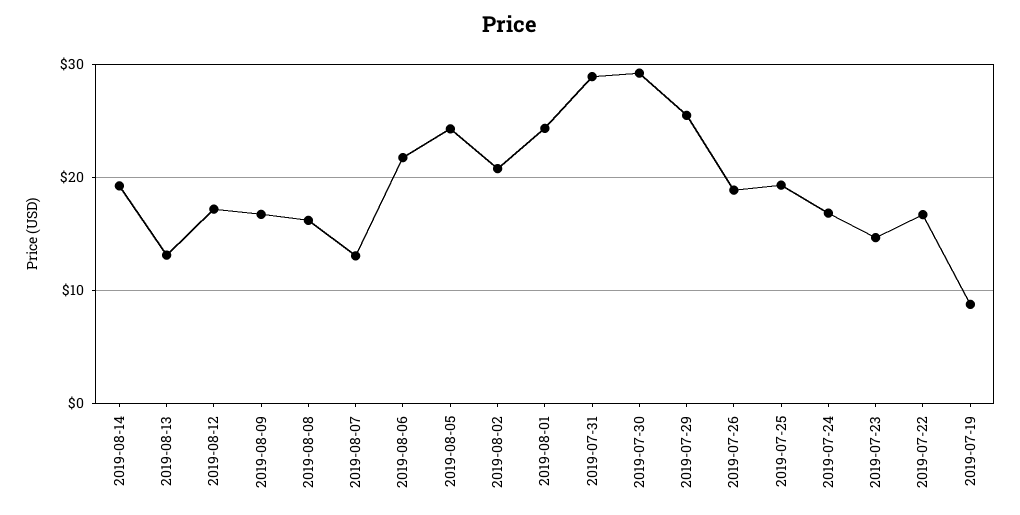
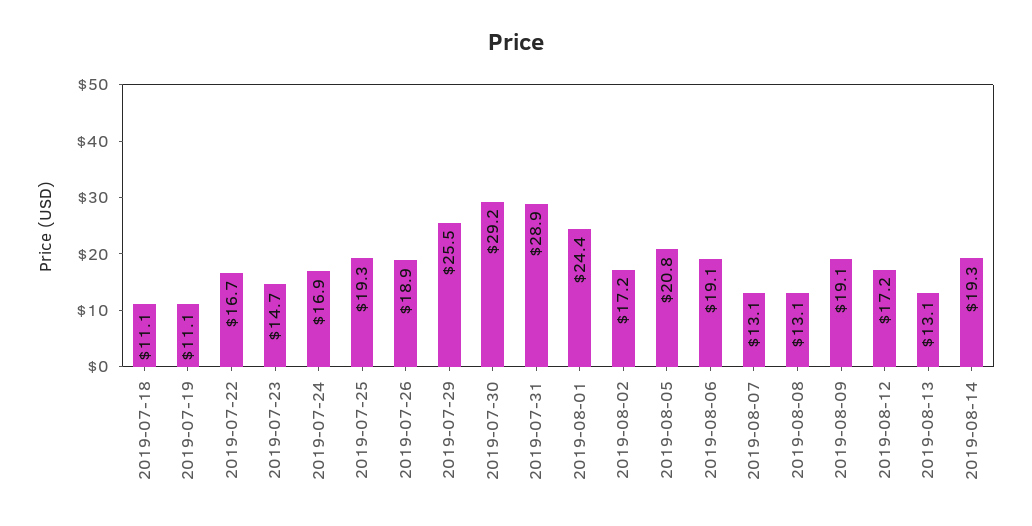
2019-08-09: 17 -> 19.1
2019-08-08: 16 -> 13.1
2019-08-06: 22 -> 19.1
2019-08-05: 24 -> 20.8
2019-08-02: 21 -> 17.2
2019-07-19: 9 -> 11.1
2019-07-18: none -> 11.1

